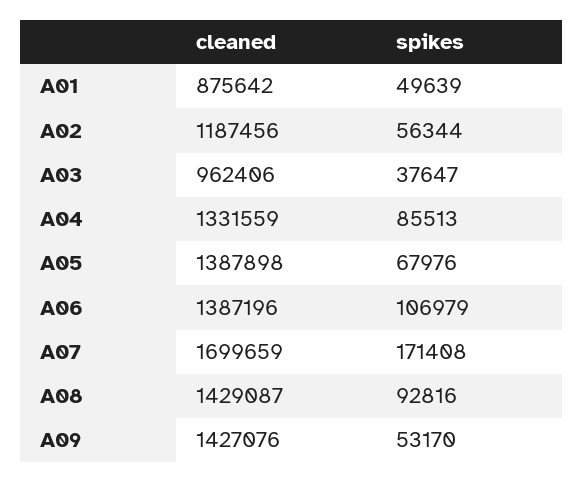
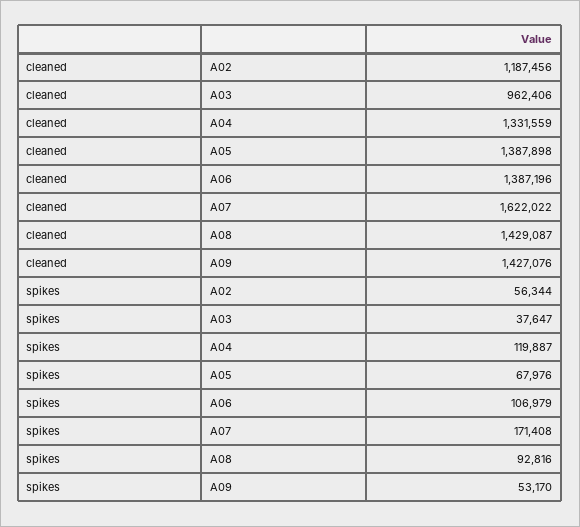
cleaned, A01: 875642 -> none
spikes, A01: 49639 -> none
spikes, A04: 85513 -> 119887
cleaned, A07: 1699659 -> 1622022

